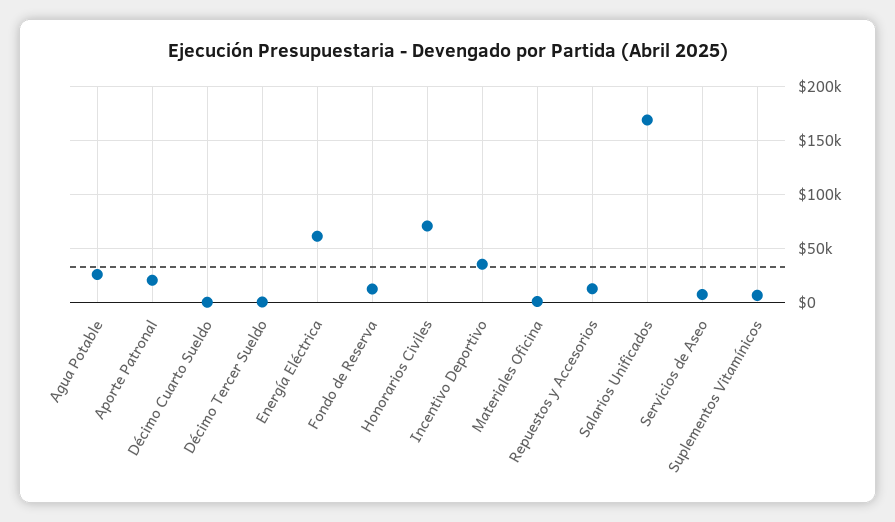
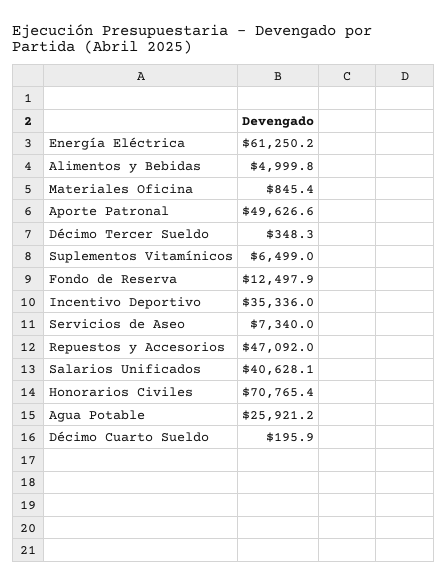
Aporte Patronal: 20000 -> 49626.6
Repuestos y Accesorios: 10000 -> 47092
Salarios Unificados: 170000 -> 40628.1
Alimentos y Bebidas: none -> 4999.8

